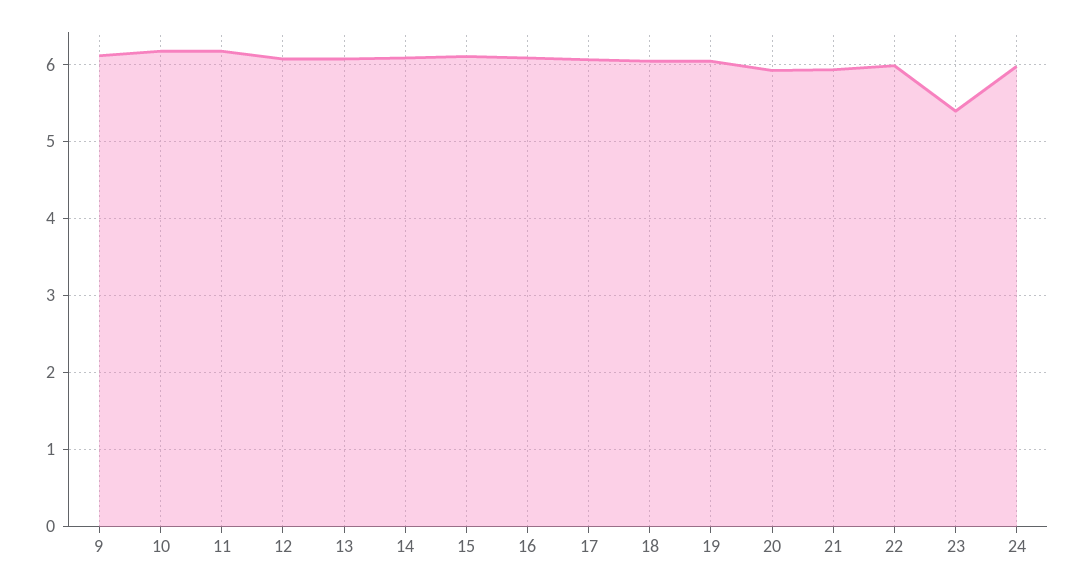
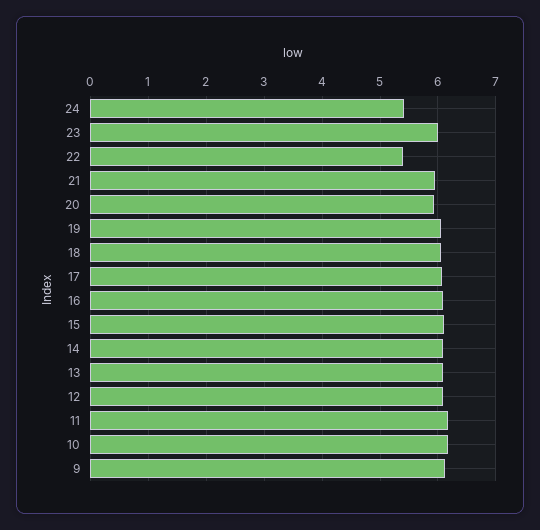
22: 6 -> 5.4
23: 5.4 -> 6
24: 6 -> 5.4

